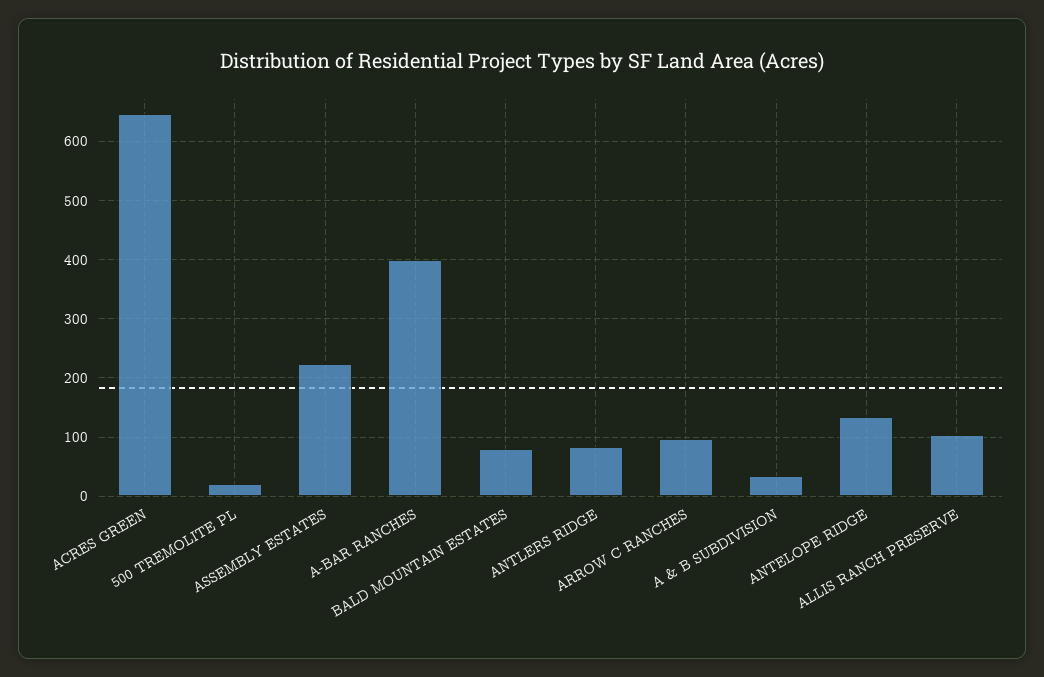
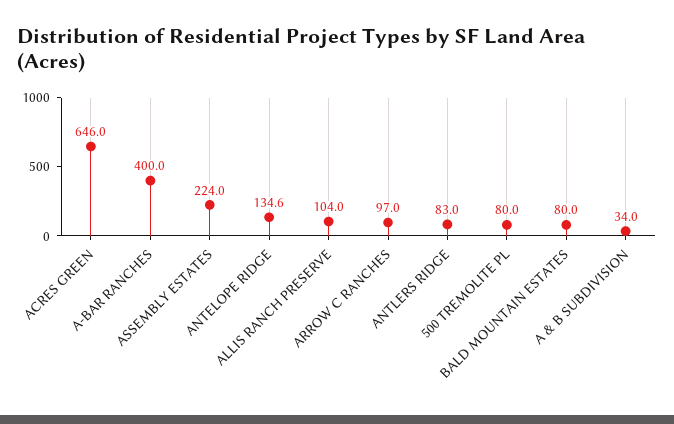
500 TREMOLITE PL: 20 -> 80

